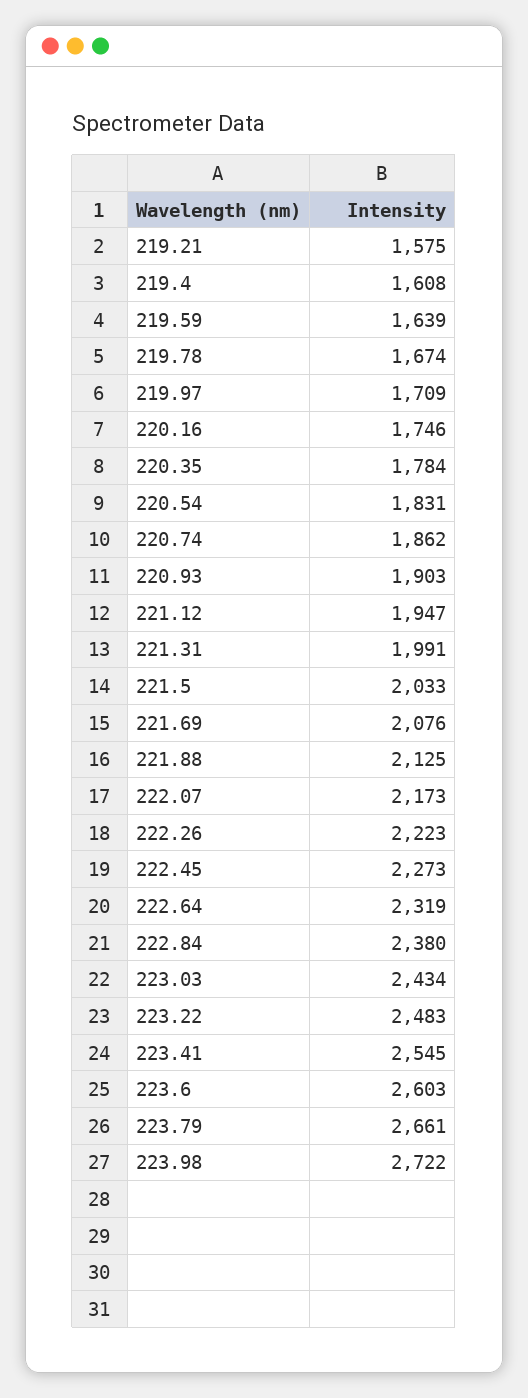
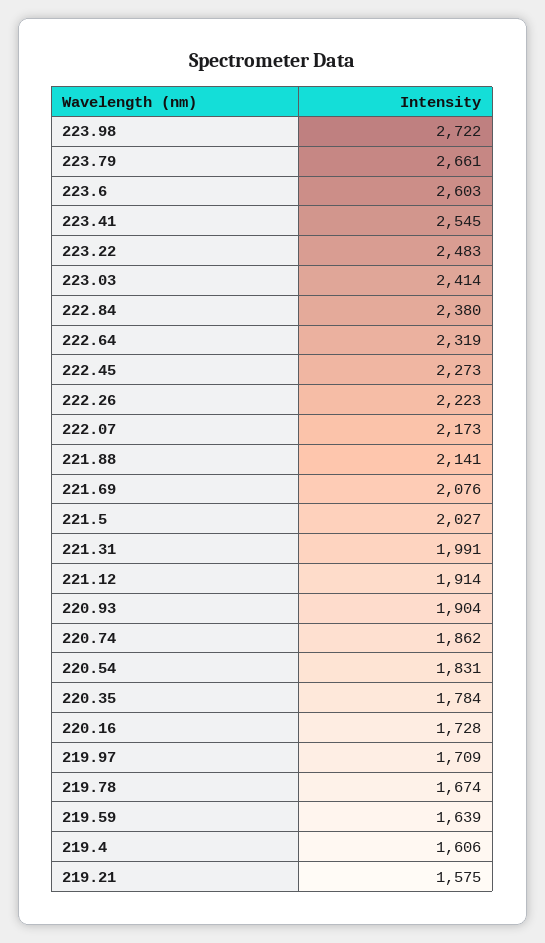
219.4: 1608 -> 1606
220.16: 1746 -> 1728
220.93: 1903 -> 1904
221.12: 1947 -> 1914
221.5: 2033 -> 2027
221.88: 2125 -> 2141
223.03: 2434 -> 2414

